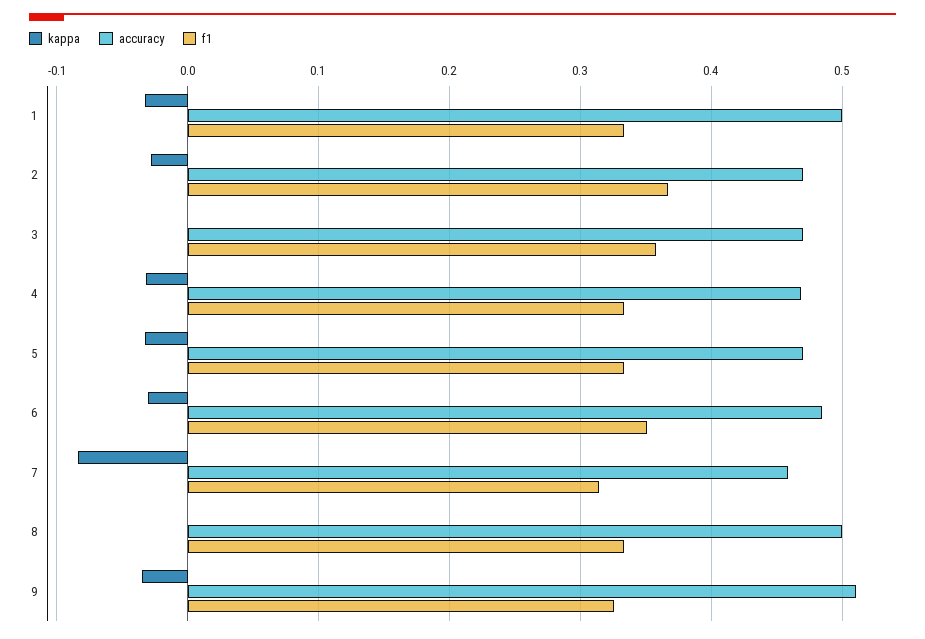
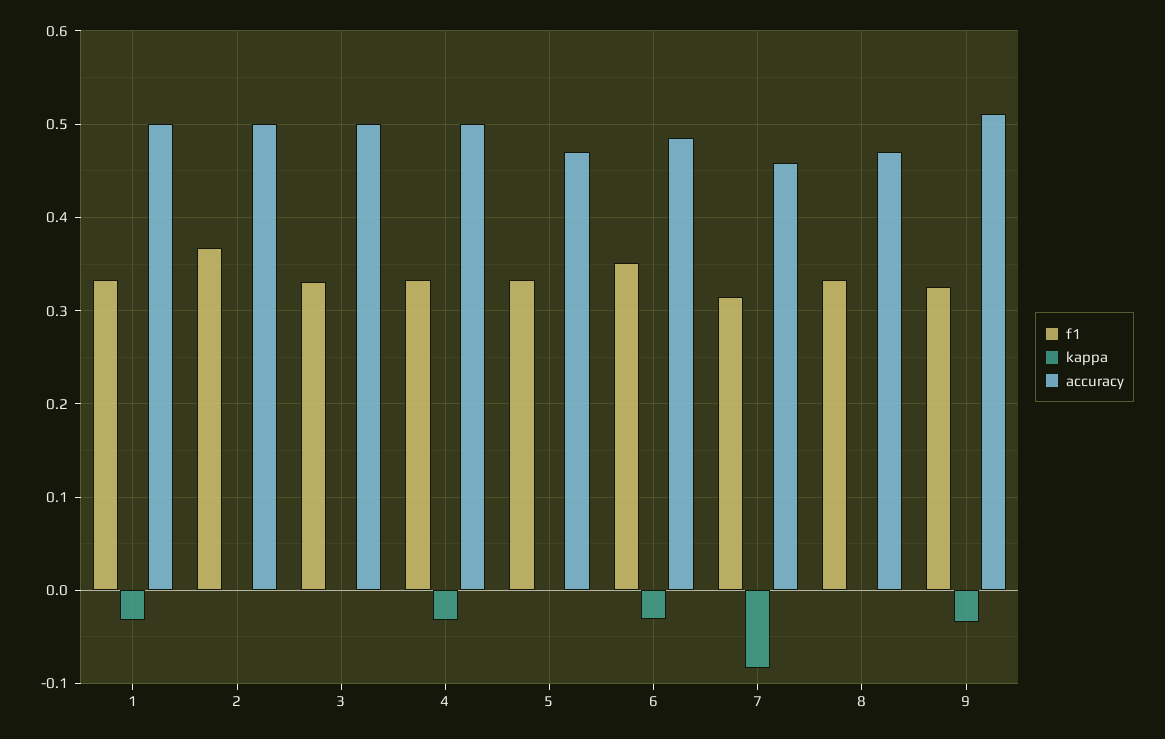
kappa, 2: -0.03 -> 0
accuracy, 2: 0.47 -> 0.5
accuracy, 3: 0.47 -> 0.5
f1, 3: 0.36 -> 0.33
accuracy, 4: 0.47 -> 0.5
kappa, 5: -0.03 -> 0
accuracy, 8: 0.5 -> 0.47

